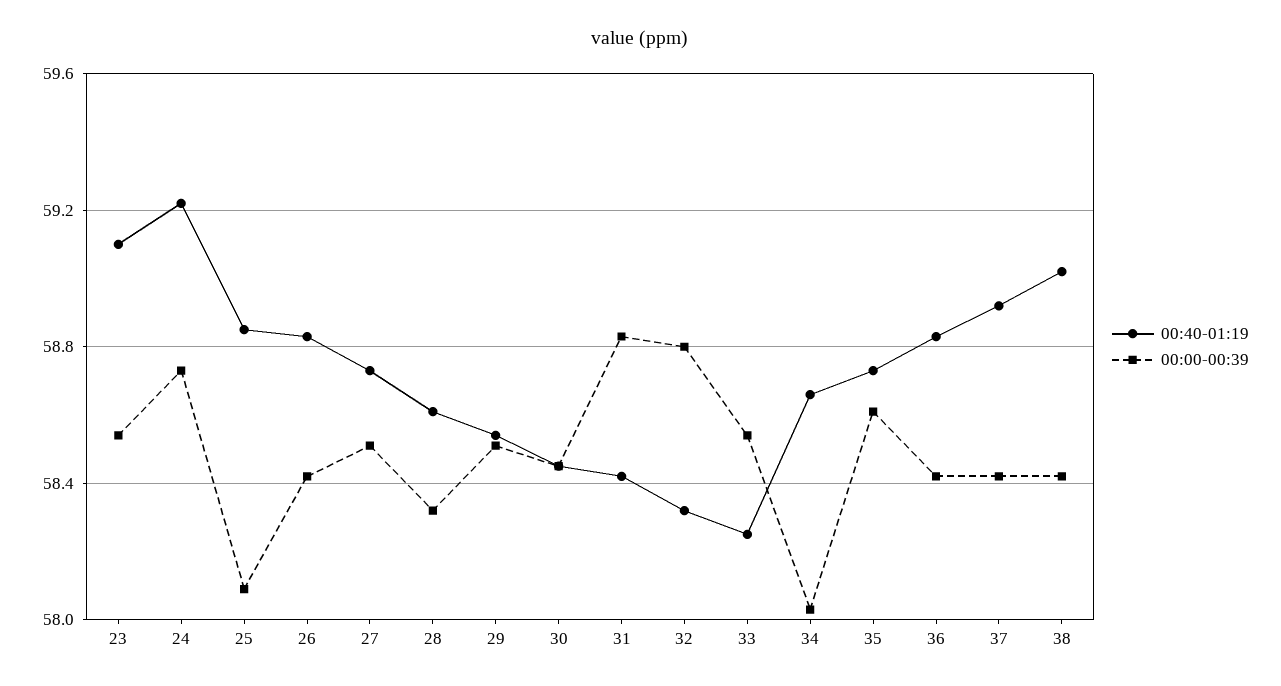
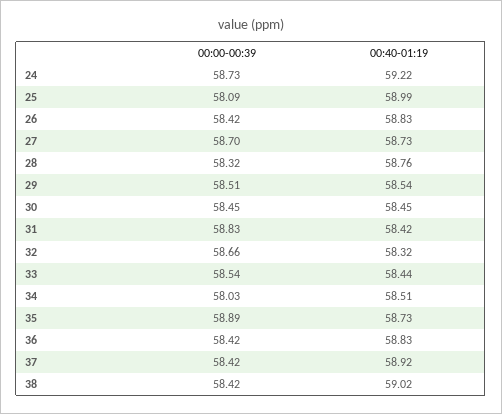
00:40-01:19, 23: 59.1 -> none
00:00-00:39, 23: 58.55 -> none
00:40-01:19, 25: 58.85 -> 58.99
00:00-00:39, 27: 58.5 -> 58.7
00:40-01:19, 28: 58.6 -> 58.76
00:00-00:39, 32: 58.8 -> 58.66
00:40-01:19, 33: 58.25 -> 58.44
00:40-01:19, 34: 58.65 -> 58.51
00:00-00:39, 35: 58.6 -> 58.89

